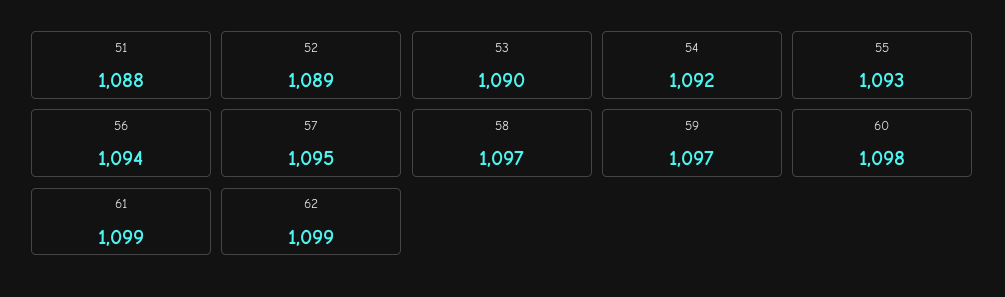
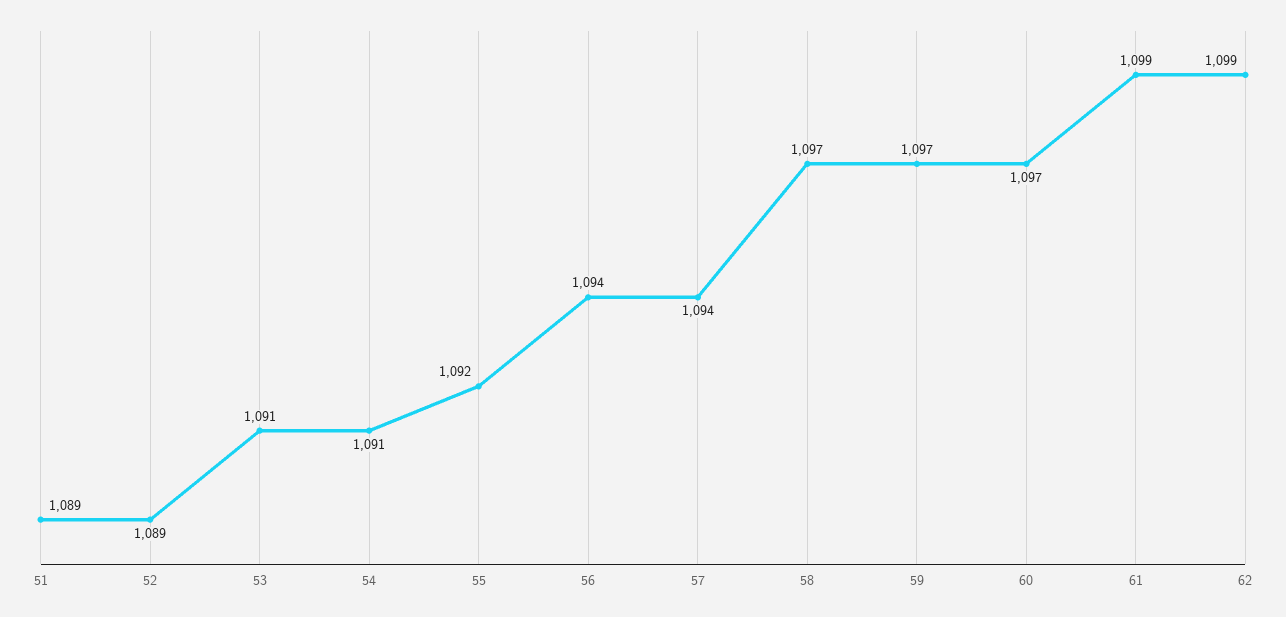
51: 1088 -> 1089
53: 1090 -> 1091
54: 1092 -> 1091
55: 1093 -> 1092
57: 1095 -> 1094
60: 1098 -> 1097

